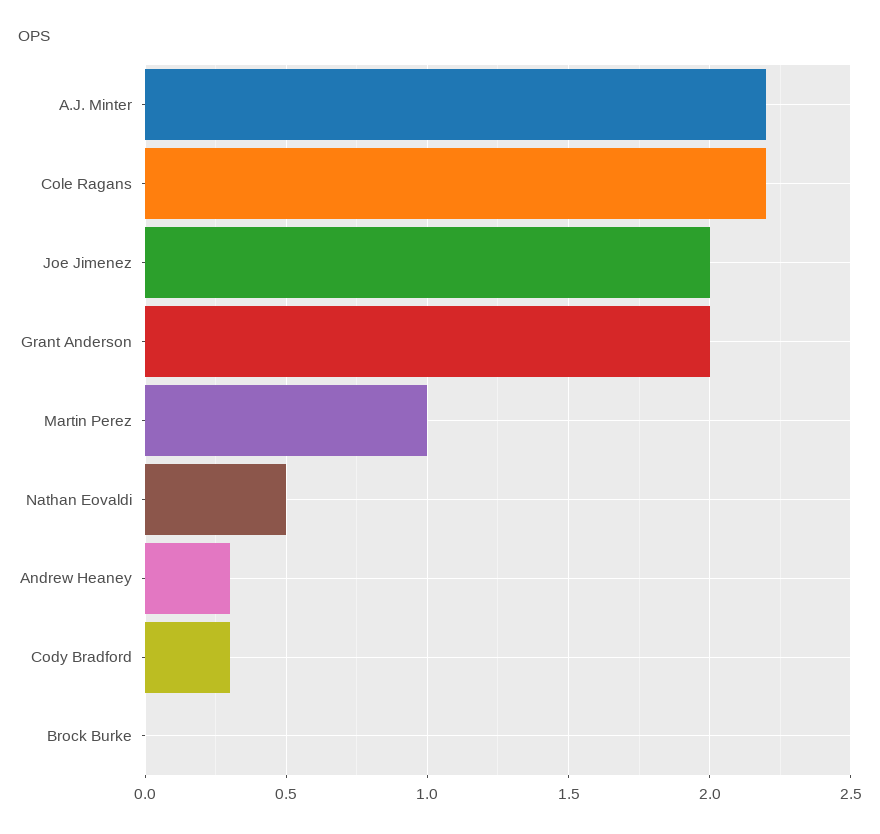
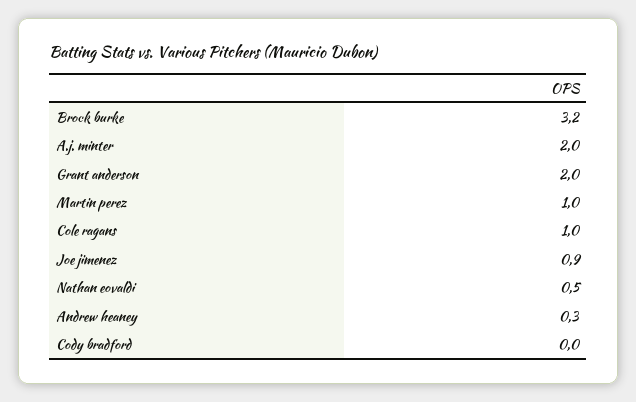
A.J. Minter: 2.2 -> 2
Cole Ragans: 2.2 -> 1
Joe Jimenez: 2 -> 0.9
Cody Bradford: 0.3 -> 0
Brock Burke: 0 -> 3.2

